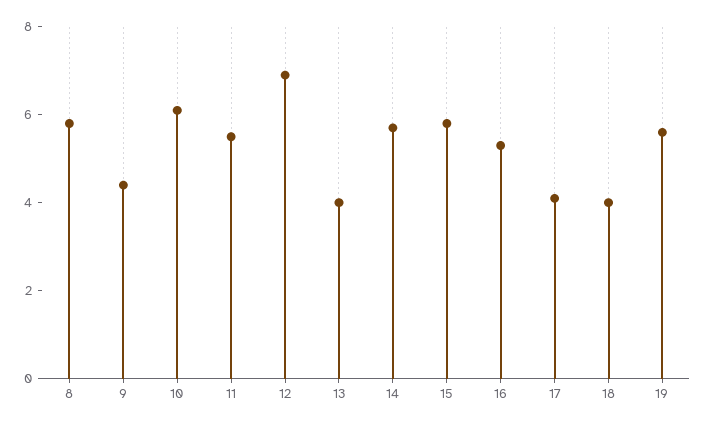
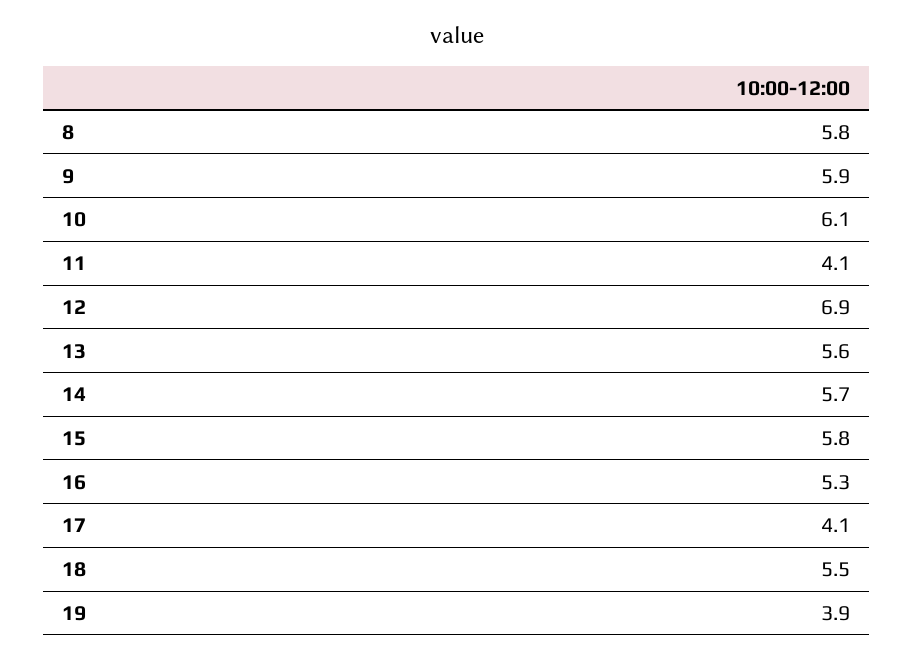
9: 4.5 -> 5.9
11: 5.5 -> 4.1
13: 4 -> 5.6
18: 4 -> 5.5
19: 5.5 -> 3.9

